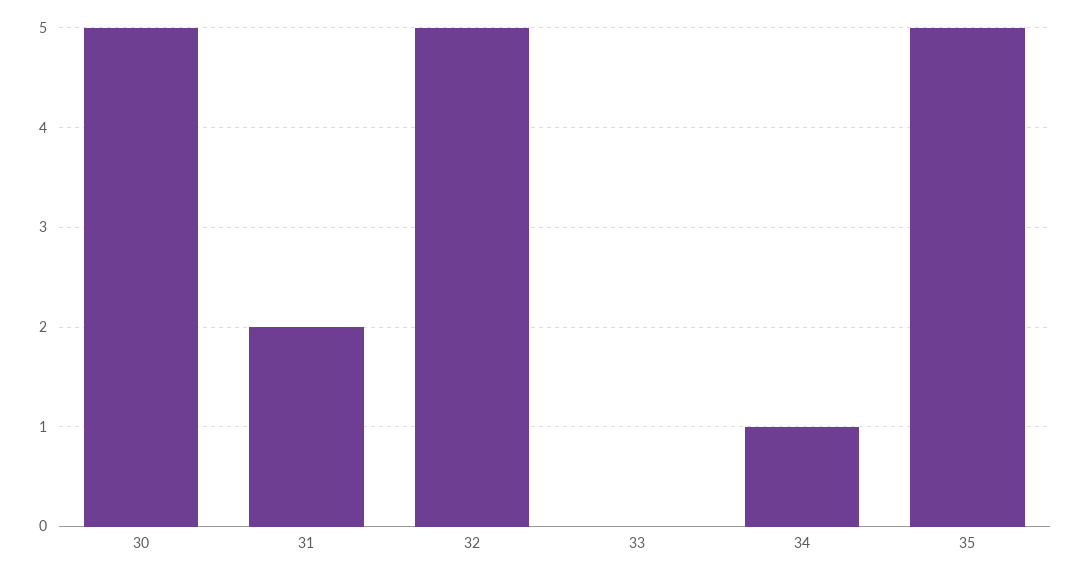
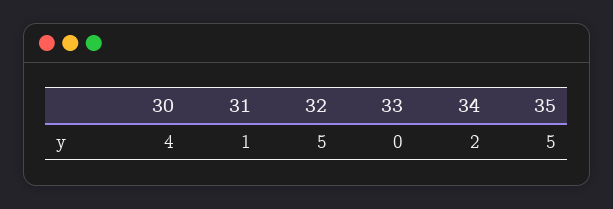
30: 5 -> 4
31: 2 -> 1
34: 1 -> 2

